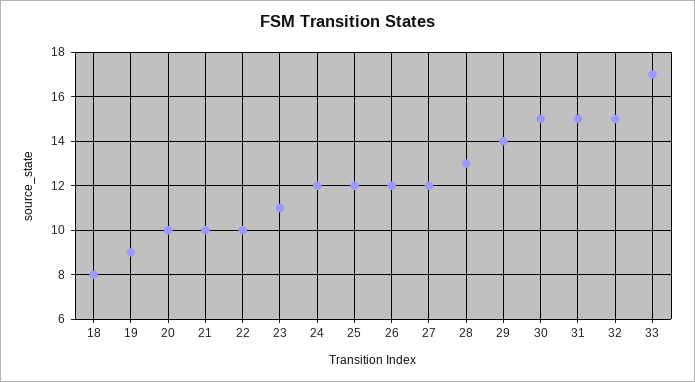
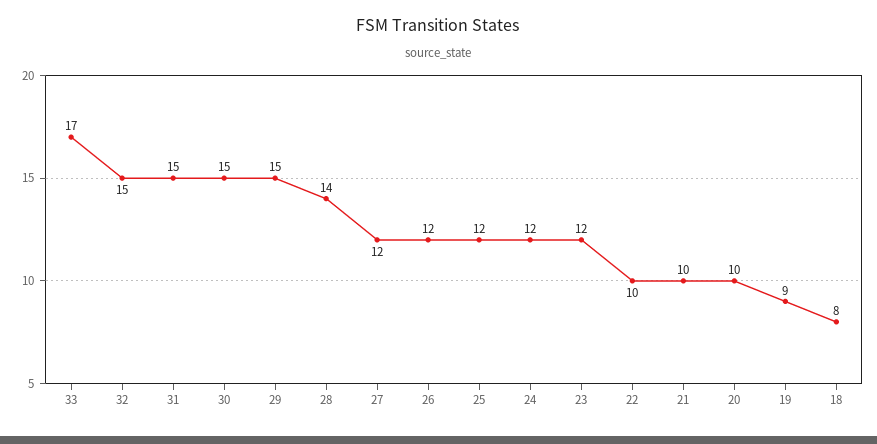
23: 11 -> 12
28: 13 -> 14
29: 14 -> 15

